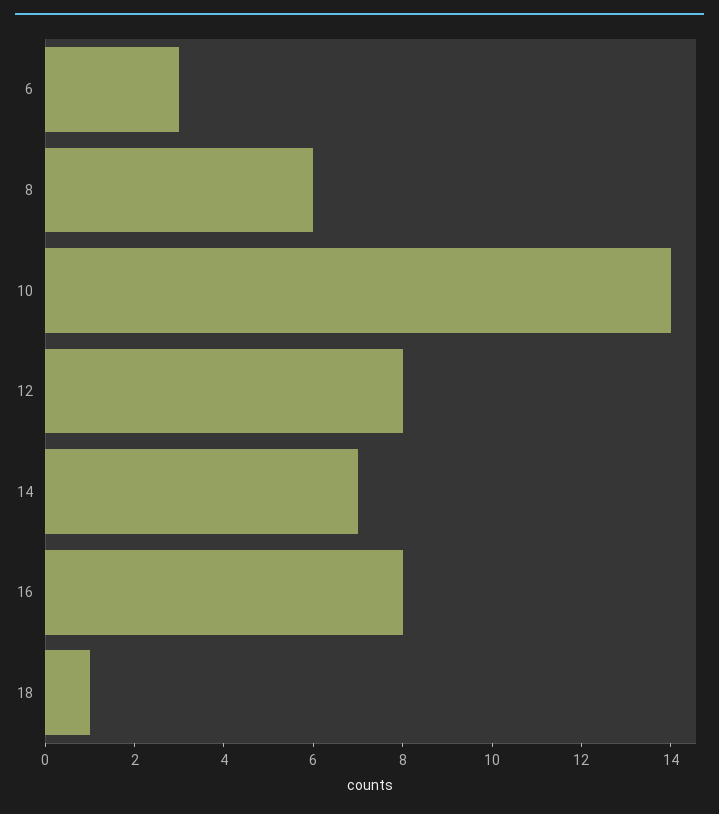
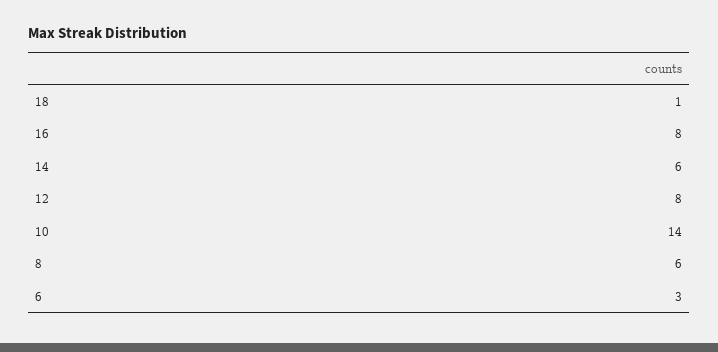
14: 7 -> 6

